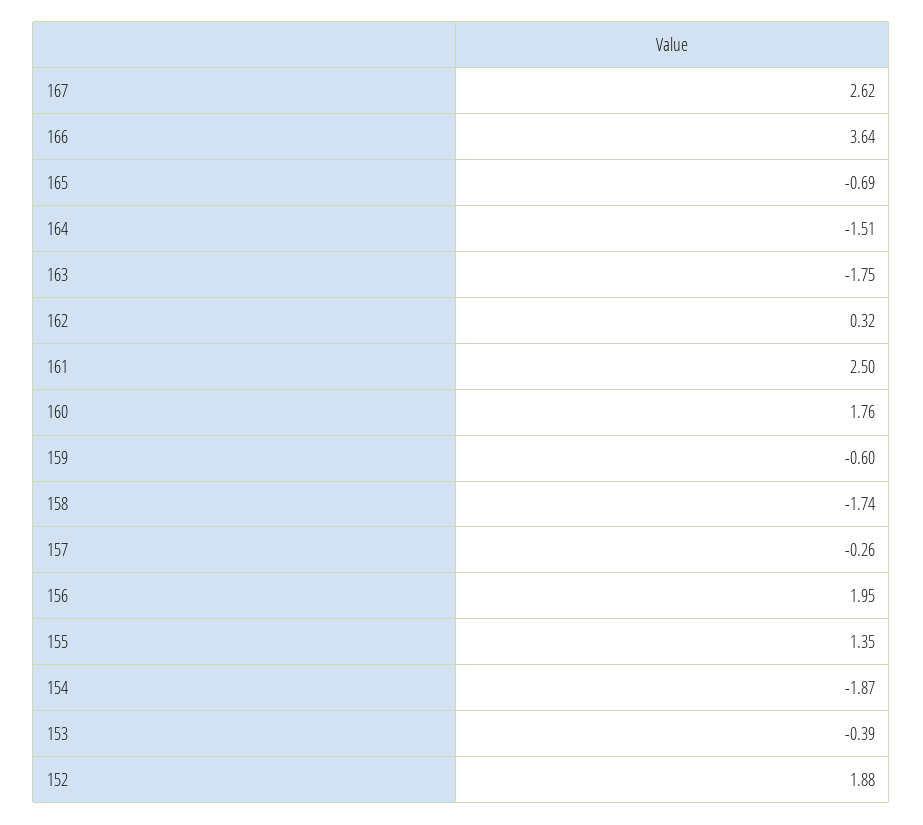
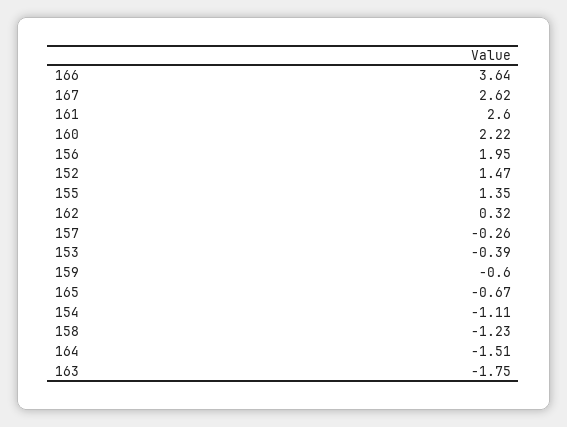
165: -0.69 -> -0.67
161: 2.5 -> 2.6
160: 1.76 -> 2.22
158: -1.74 -> -1.23
154: -1.87 -> -1.11
152: 1.88 -> 1.47

